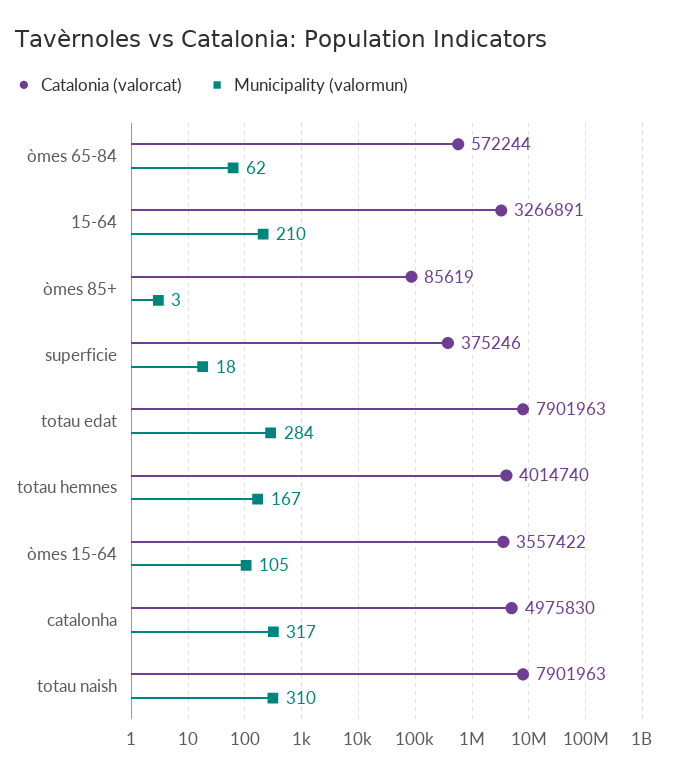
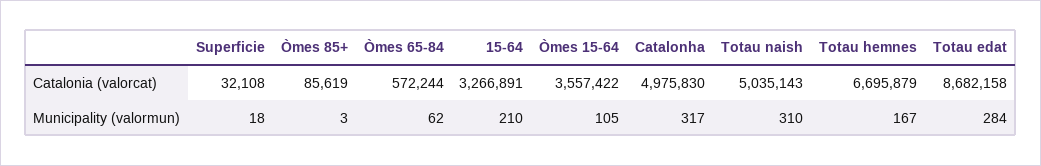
Catalonia (valorcat), superficie: 375246 -> 32108
Catalonia (valorcat), totau edat: 7901963 -> 8682158
Catalonia (valorcat), totau hemnes: 4014740 -> 6695879
Catalonia (valorcat), totau naish: 7901963 -> 5035143

